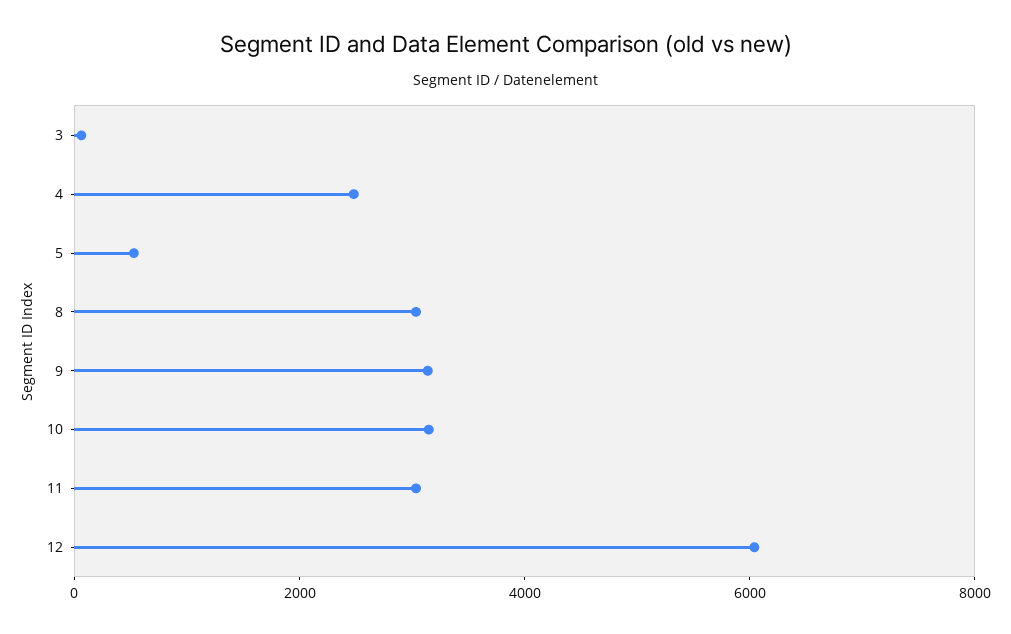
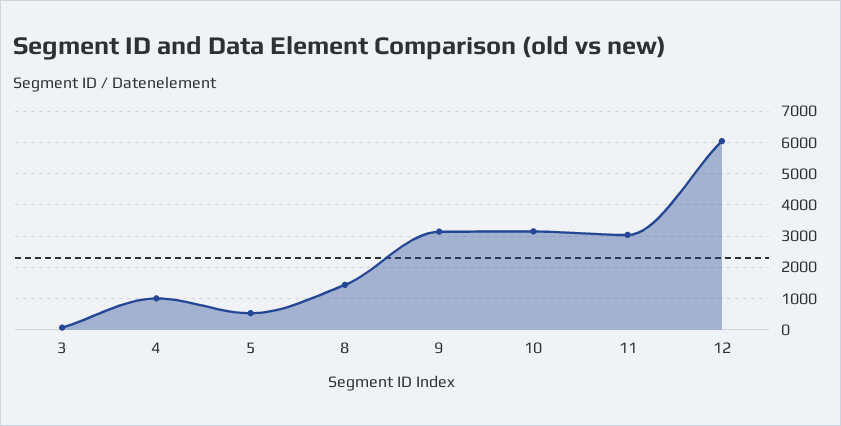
4: 2500 -> 1000
8: 3000 -> 1400

